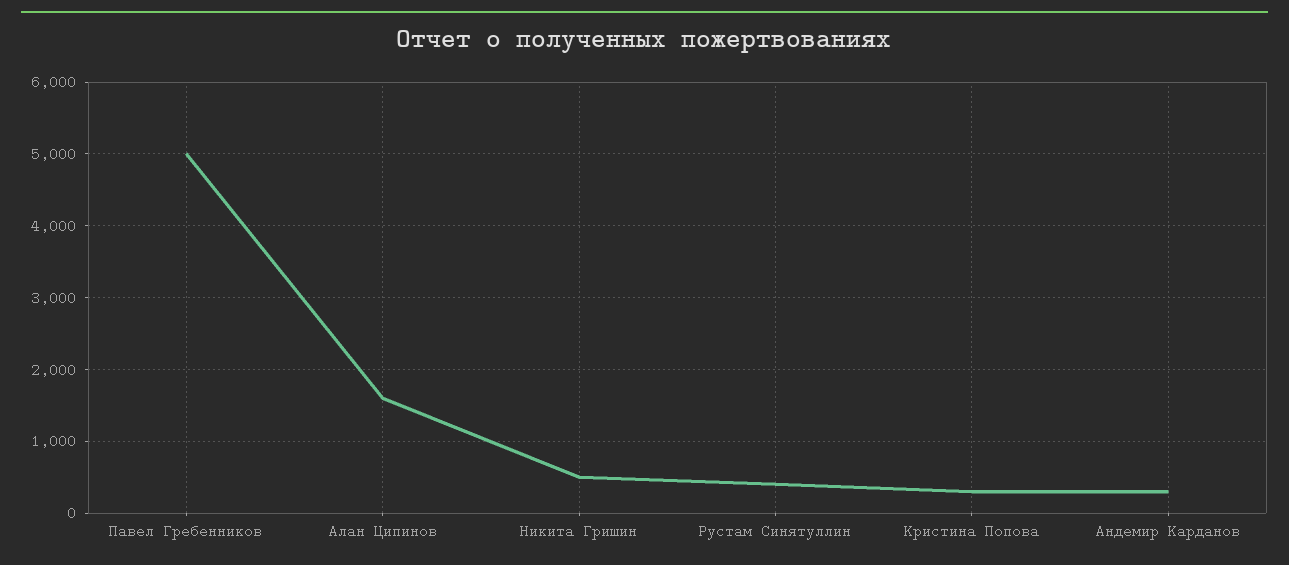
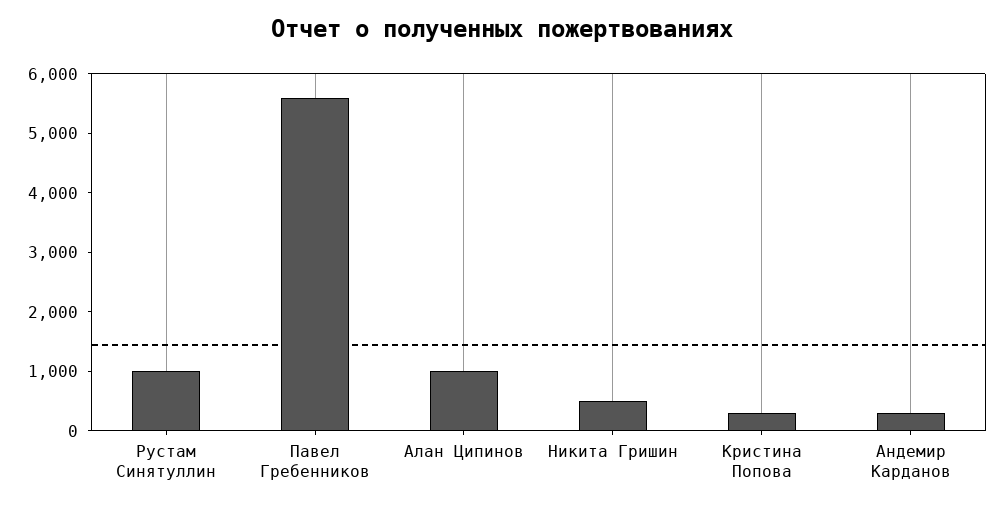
Павел Гребенников: 5000 -> 5600
Алан Ципинов: 1600 -> 1000
Рустам Синятуллин: 400 -> 1000

